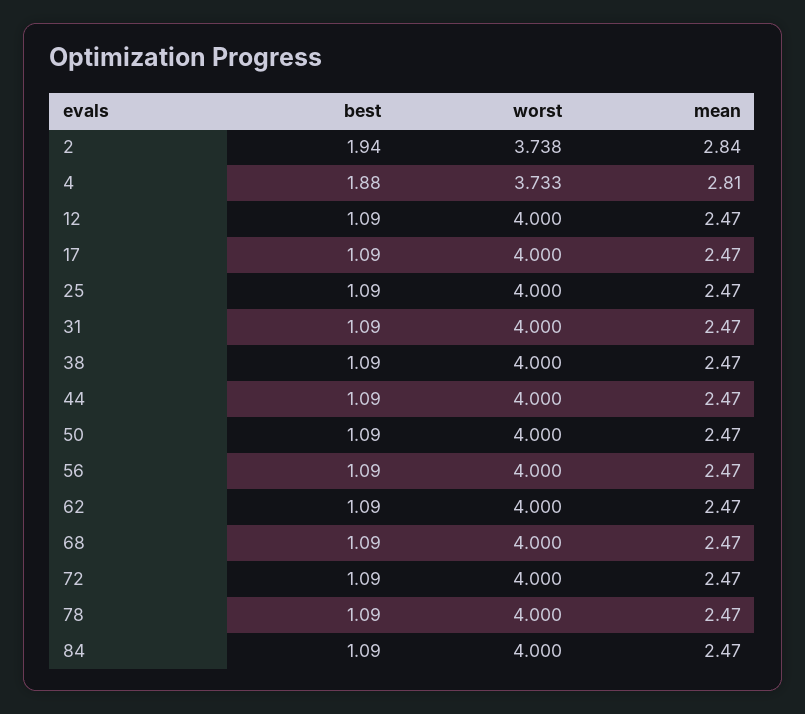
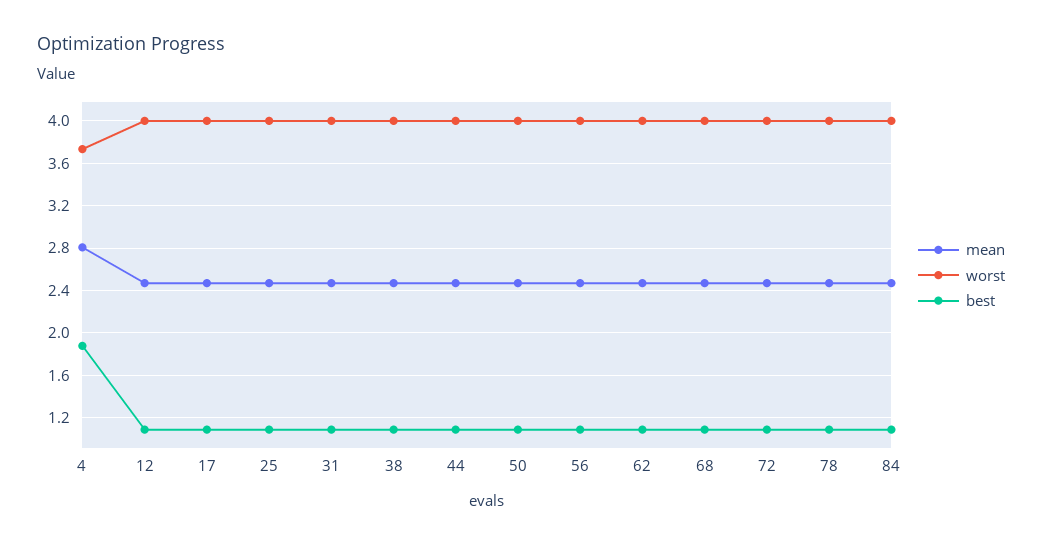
best, 2: 1.94 -> none
worst, 2: 3.738 -> none
mean, 2: 2.84 -> none

